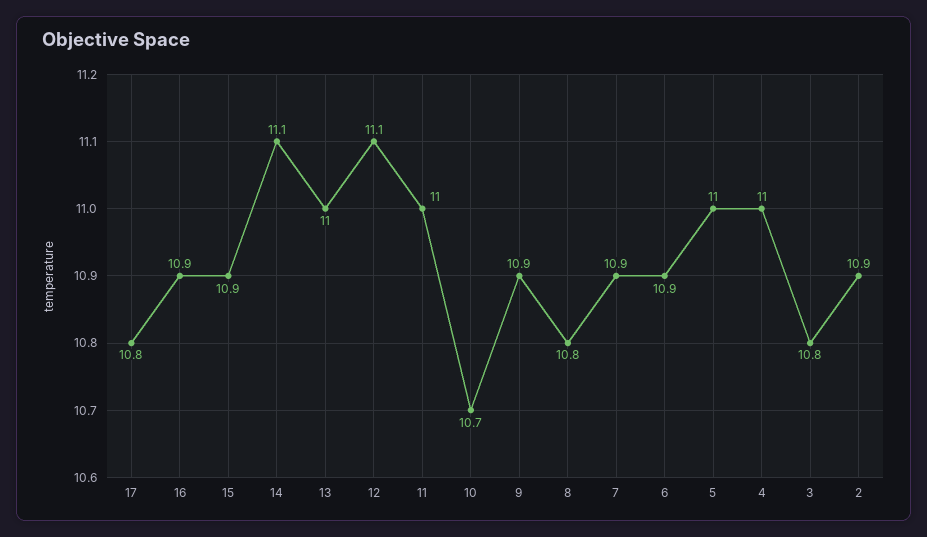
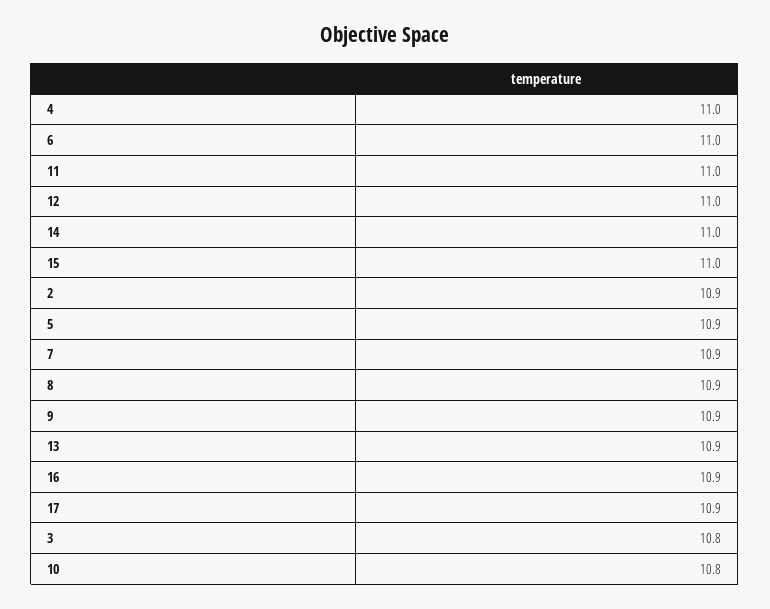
17: 10.8 -> 10.9
15: 10.9 -> 11
14: 11.1 -> 11
13: 11 -> 10.9
12: 11.1 -> 11
10: 10.7 -> 10.8
8: 10.8 -> 10.9
6: 10.9 -> 11
5: 11 -> 10.9

